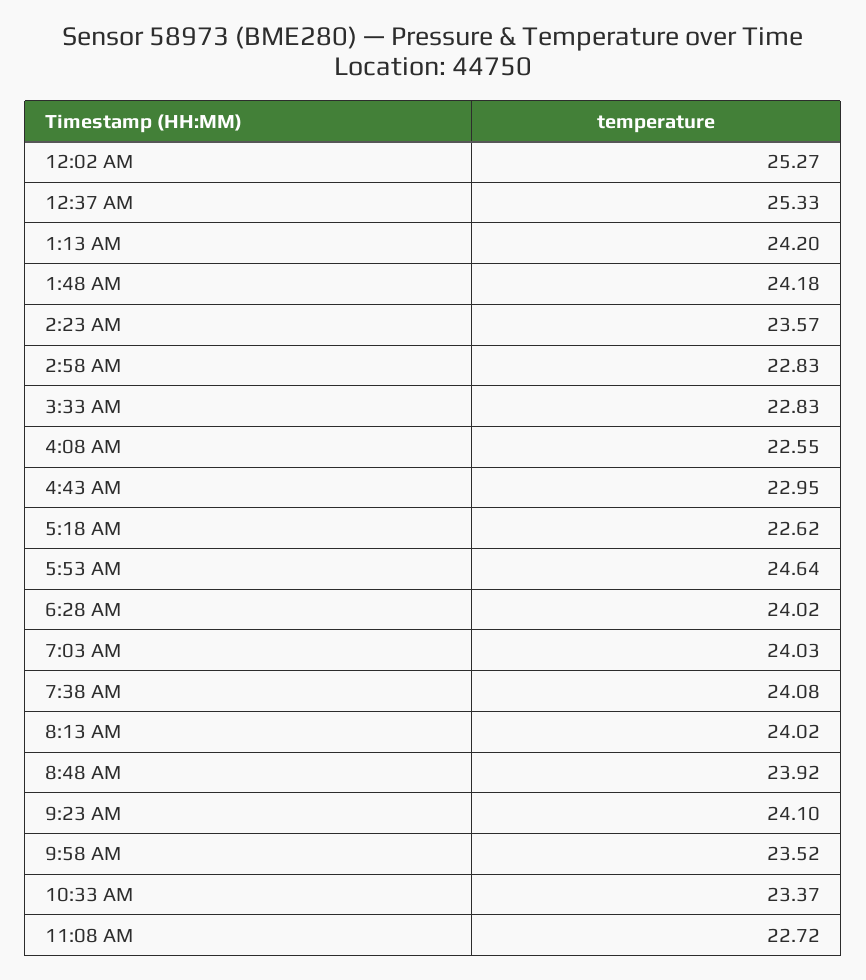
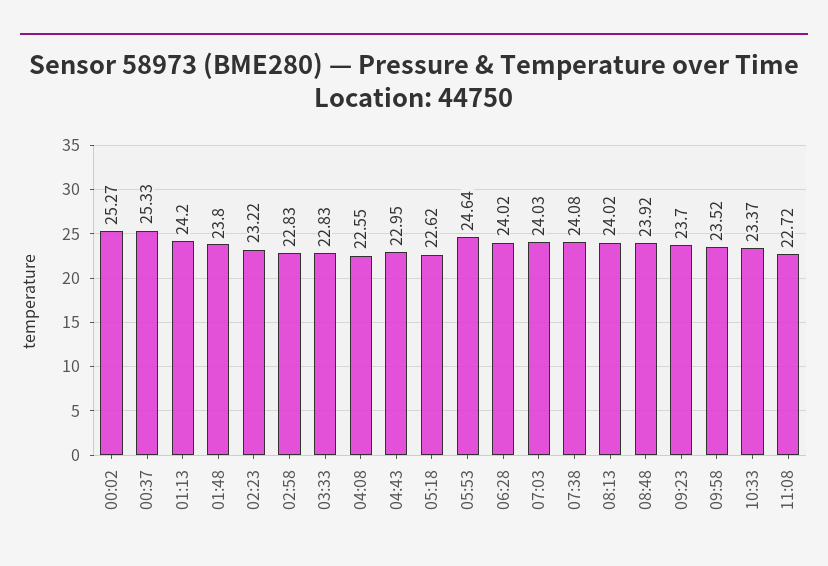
1:48 AM: 24.18 -> 23.8
2:23 AM: 23.57 -> 23.22
9:23 AM: 24.1 -> 23.7

